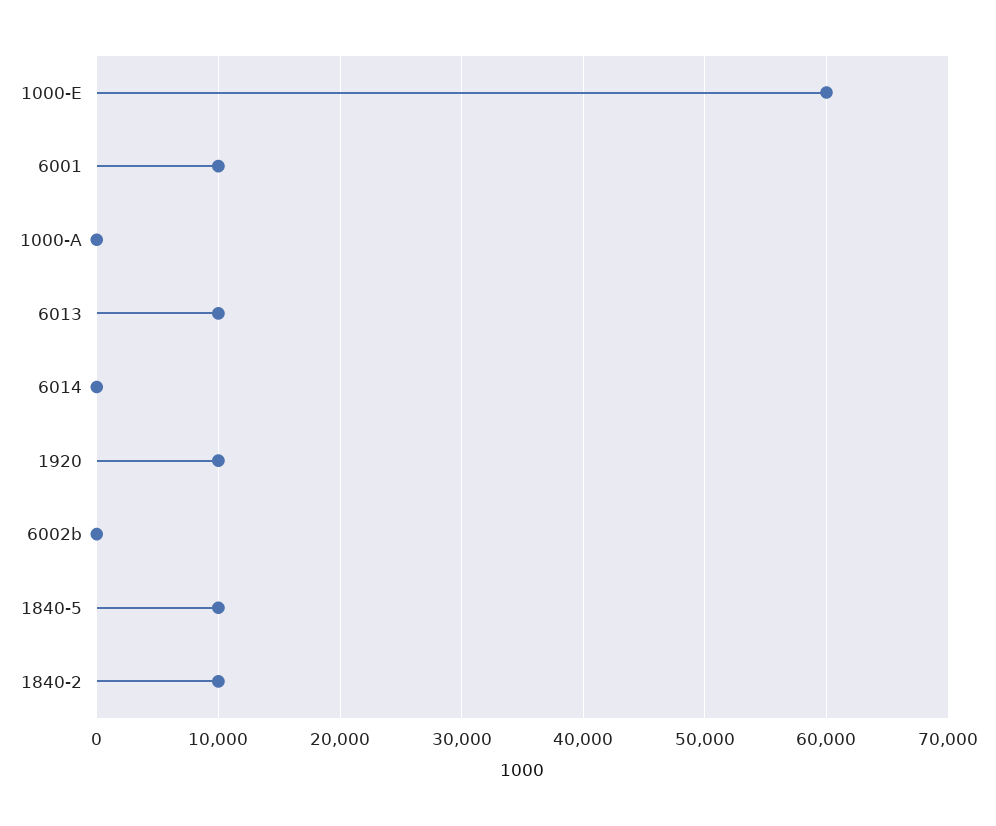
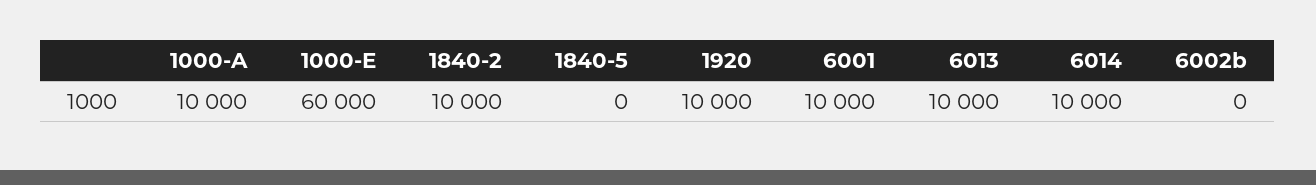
1000-A: 0 -> 10000
6014: 0 -> 10000
1840-5: 10000 -> 0

